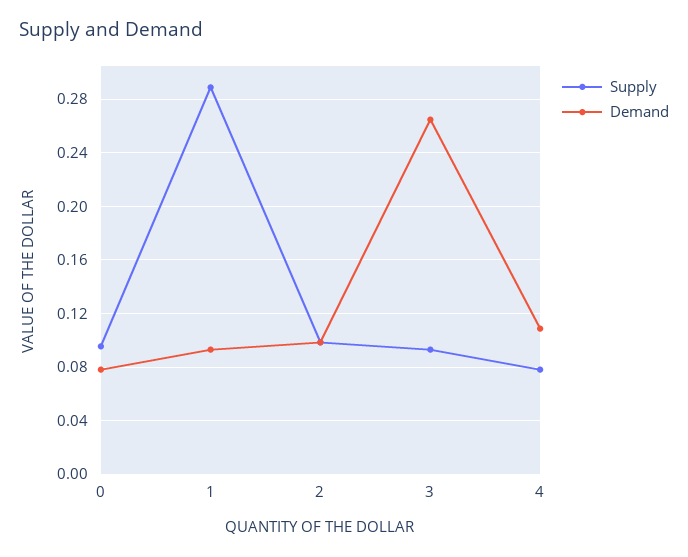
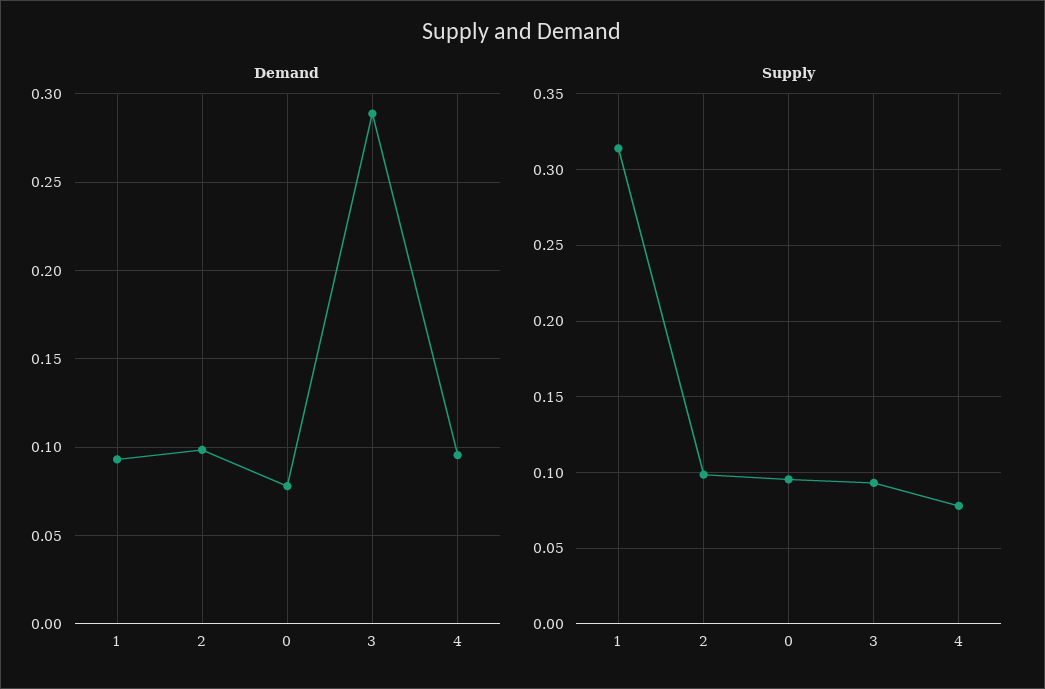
Supply, 1: 0.29 -> 0.315
Demand, 3: 0.265 -> 0.29
Demand, 4: 0.11 -> 0.095

